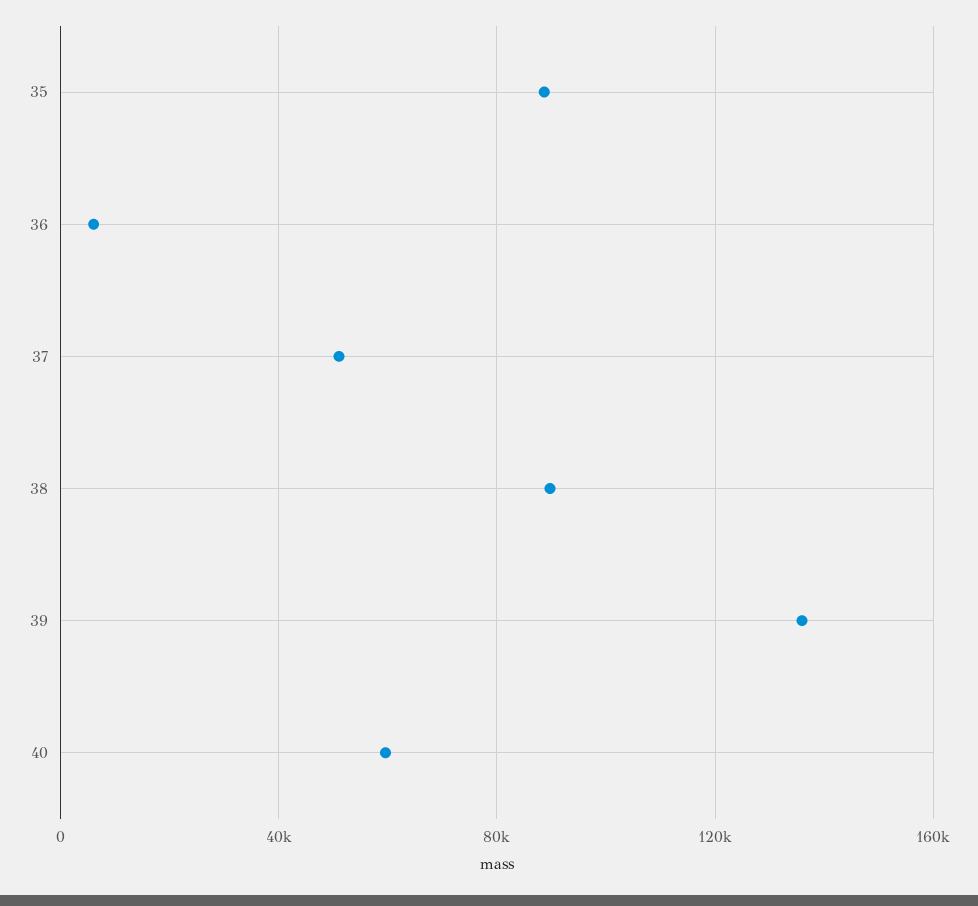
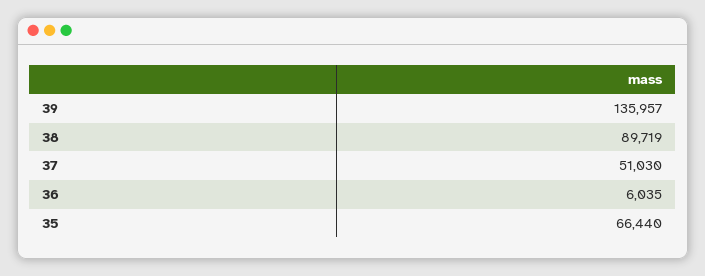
35: 90000 -> 66440
40: 60000 -> none

